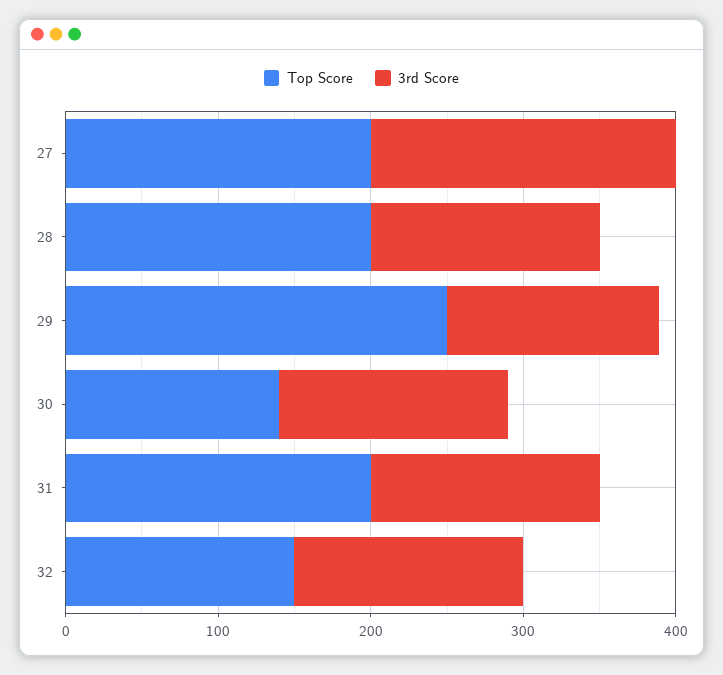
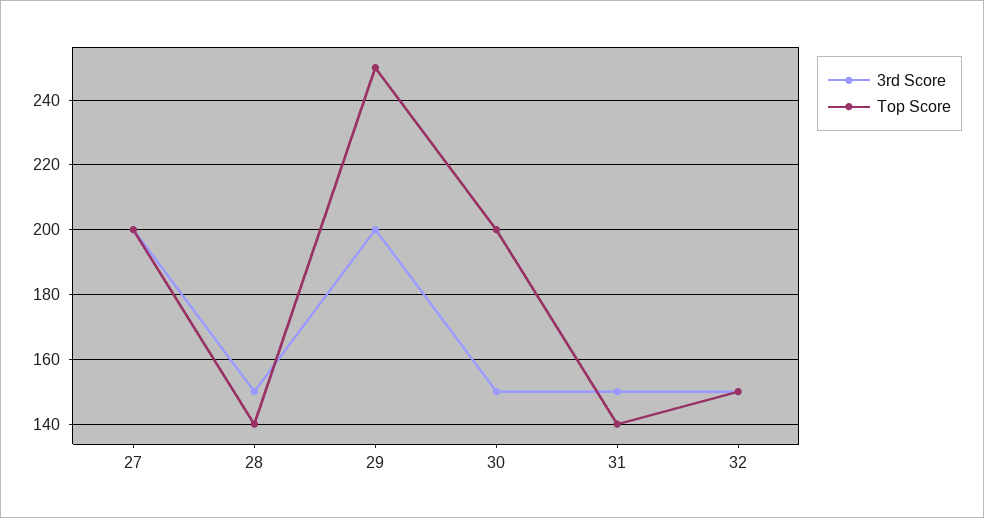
Top Score, 28: 200 -> 140
3rd Score, 29: 140 -> 200
Top Score, 30: 140 -> 200
Top Score, 31: 200 -> 140

